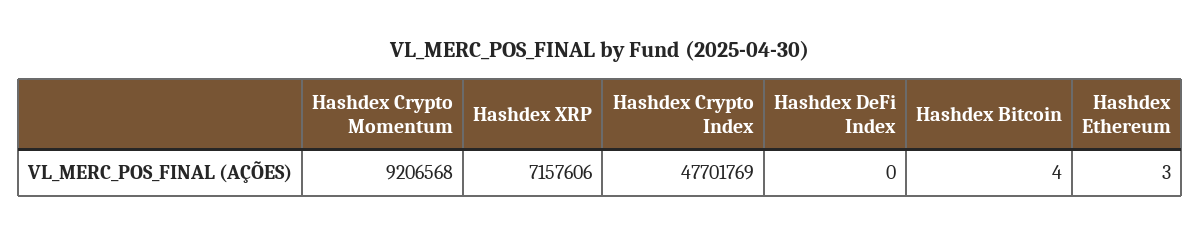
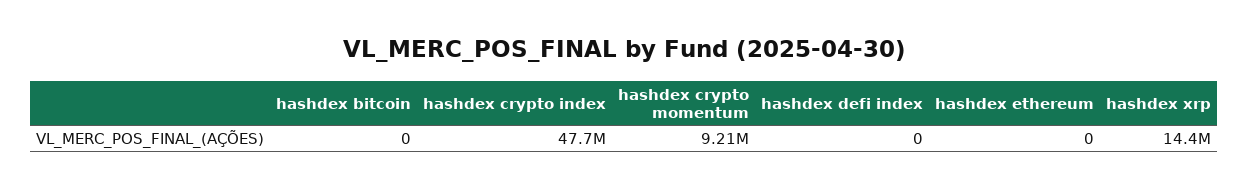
Hashdex XRP: 7157606 -> 14400000
Hashdex Bitcoin: 4 -> 0
Hashdex Ethereum: 3 -> 0

